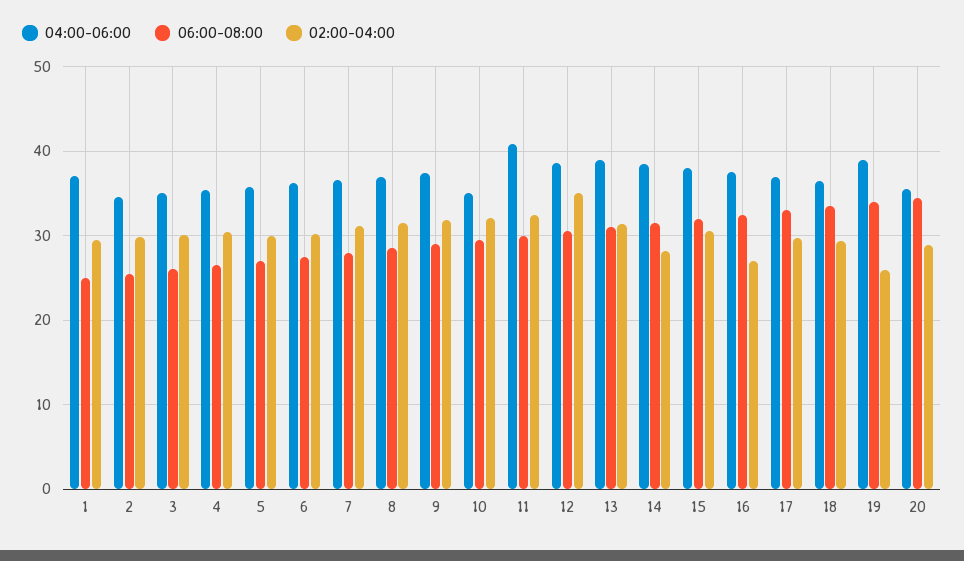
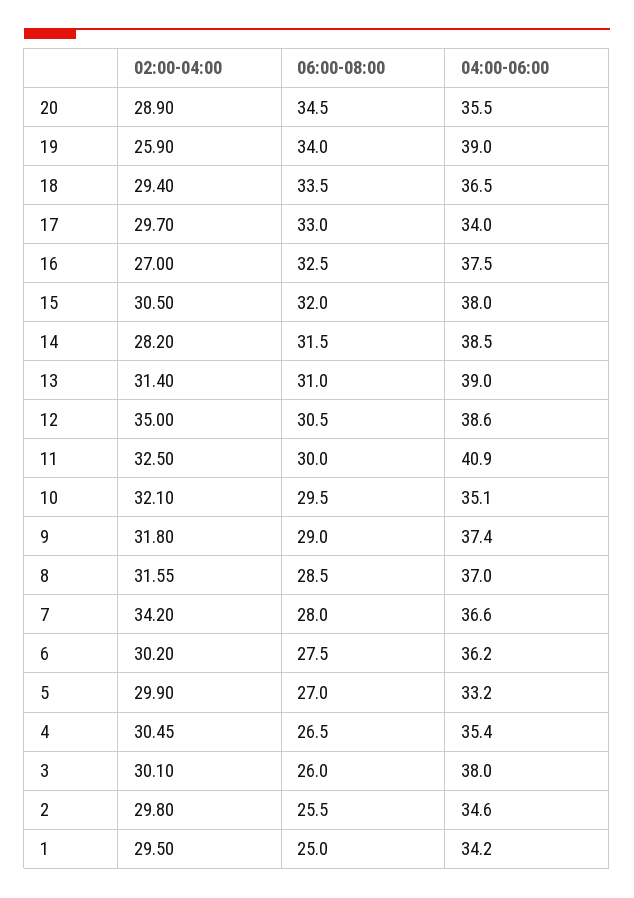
04:00-06:00, 1: 37 -> 34.2
04:00-06:00, 3: 35 -> 38
04:00-06:00, 5: 36 -> 33.2
02:00-04:00, 7: 31 -> 34.2
04:00-06:00, 17: 37 -> 34

